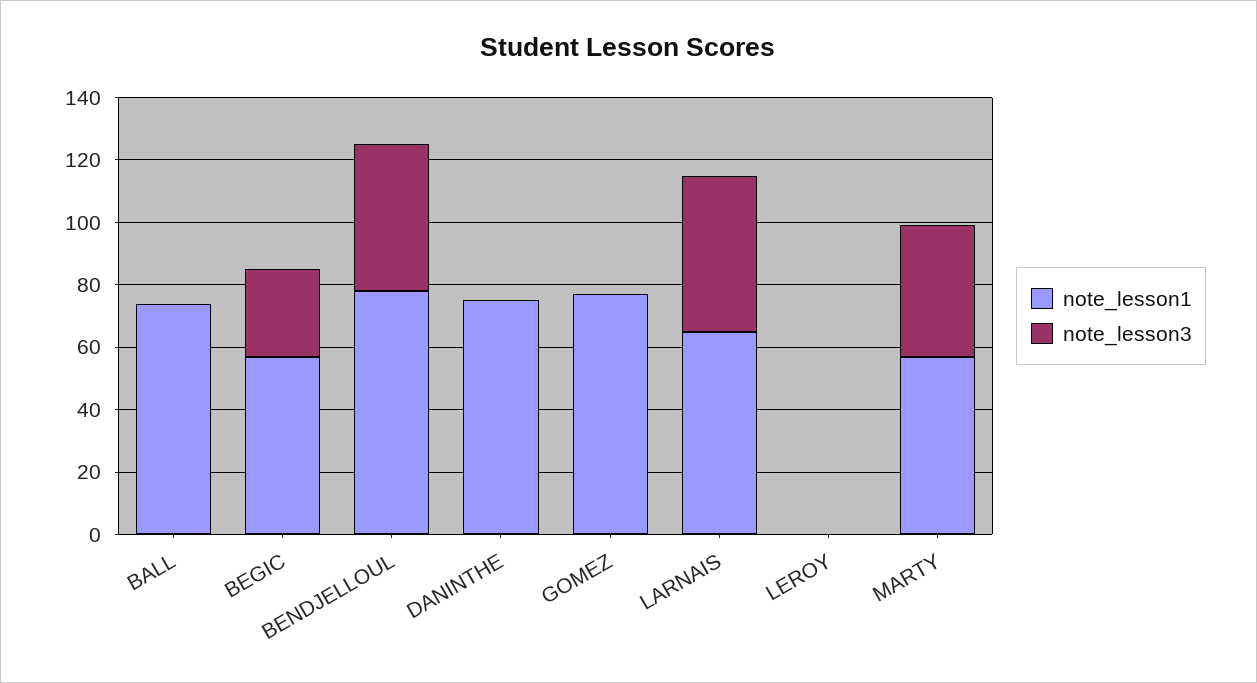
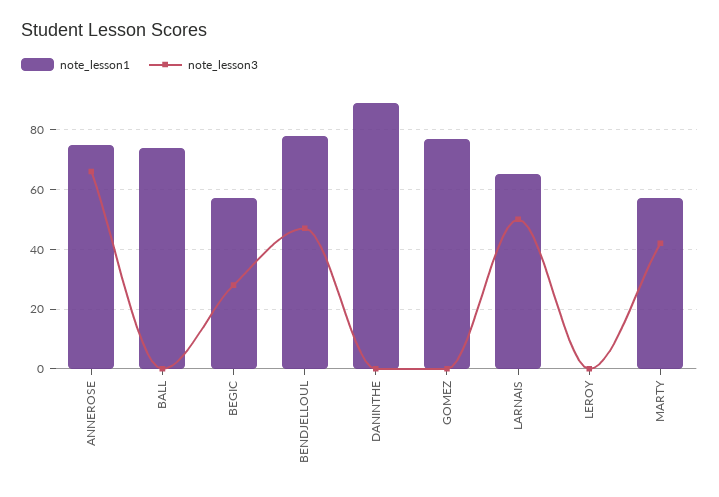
note_lesson1, DANINTHE: 75 -> 90
note_lesson1, ANNEROSE: none -> 75
note_lesson3, ANNEROSE: none -> 65

